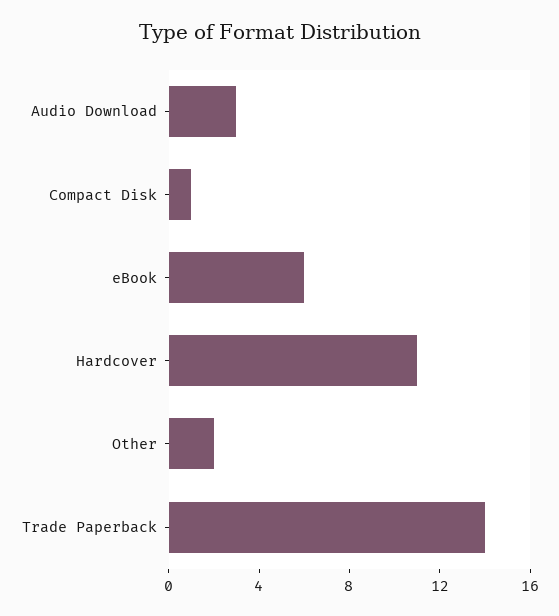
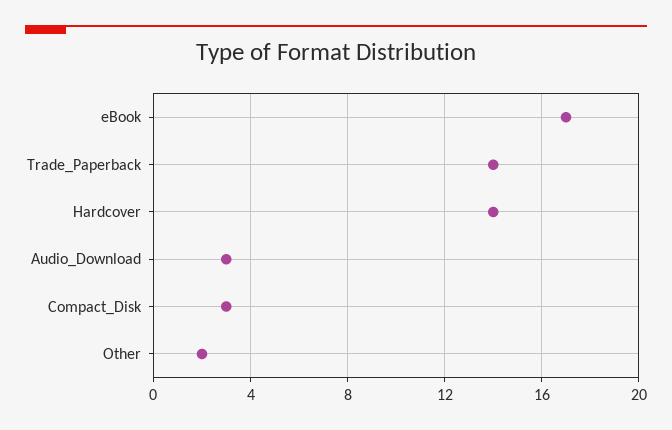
Compact Disk: 1 -> 3
eBook: 6 -> 17
Hardcover: 11 -> 14

